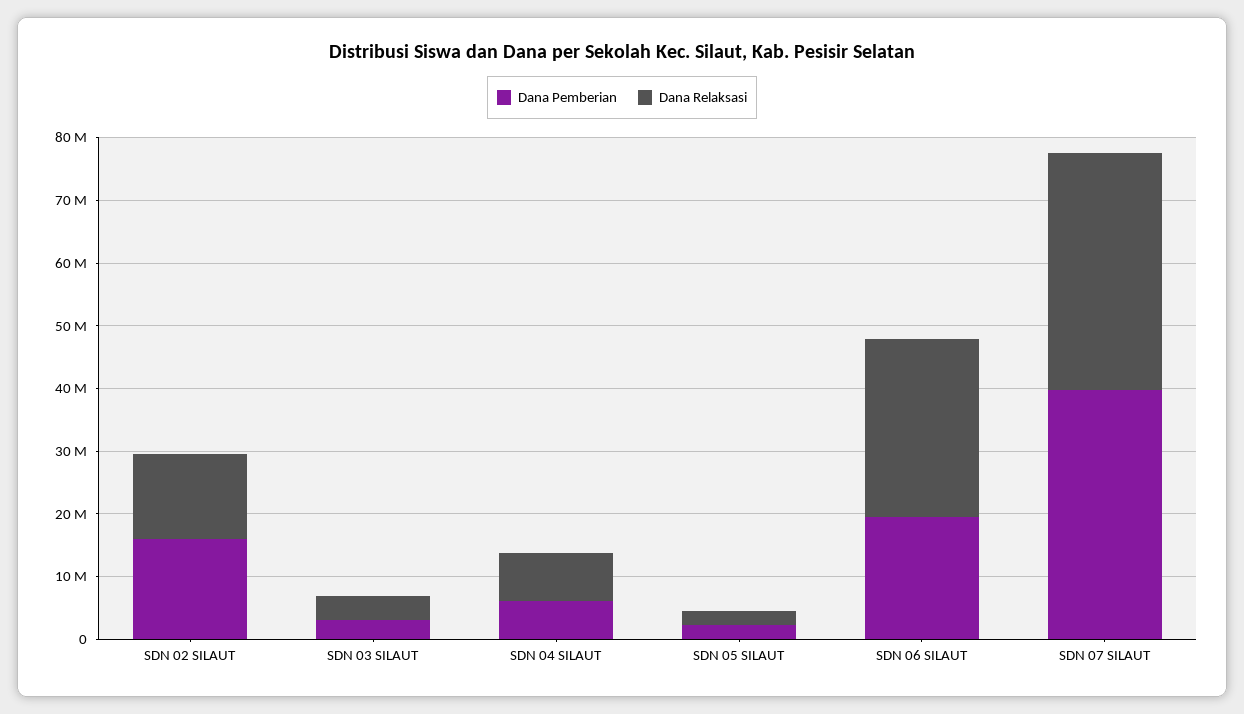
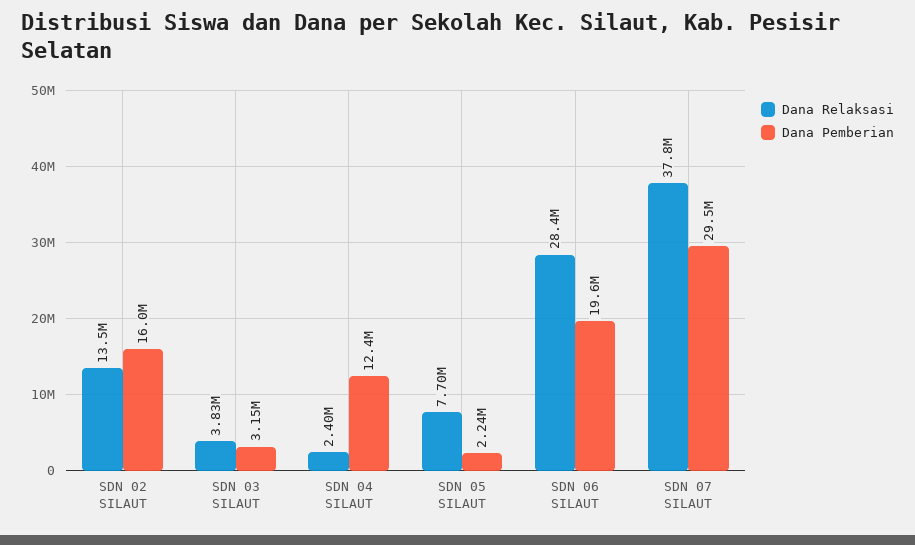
Dana Pemberian, SDN 04 SILAUT: 6000000 -> 12400000
Dana Relaksasi, SDN 04 SILAUT: 8000000 -> 2400000
Dana Relaksasi, SDN 05 SILAUT: 2000000 -> 7700000
Dana Pemberian, SDN 07 SILAUT: 40000000 -> 29500000

